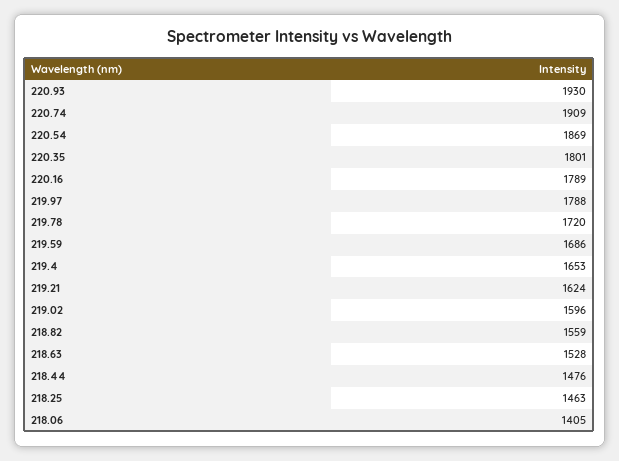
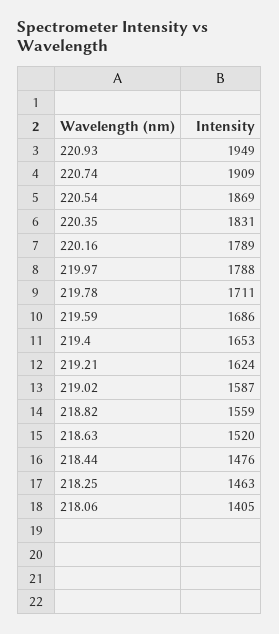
220.93: 1930 -> 1949
220.35: 1801 -> 1831
219.78: 1720 -> 1711
219.02: 1596 -> 1587
218.63: 1528 -> 1520

